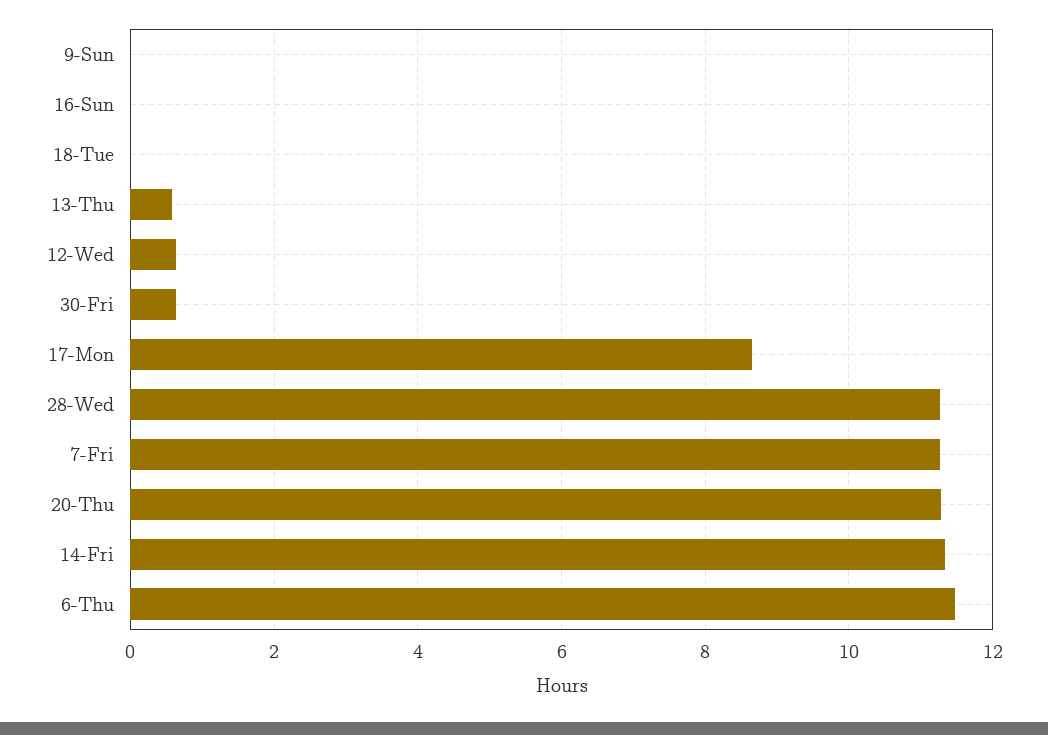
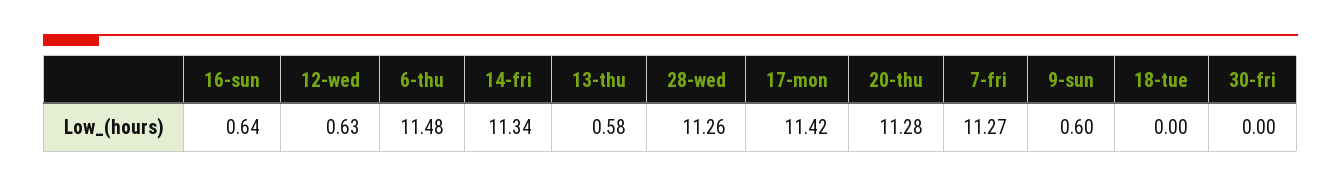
9-Sun: 0 -> 0.6
16-Sun: 0 -> 0.64
30-Fri: 0.6 -> 0
17-Mon: 8.6 -> 11.42

